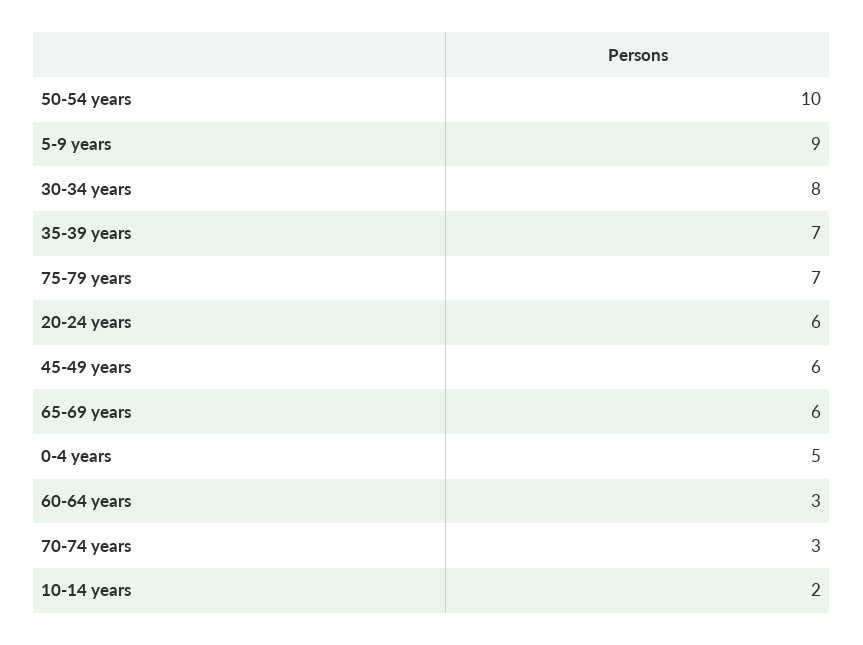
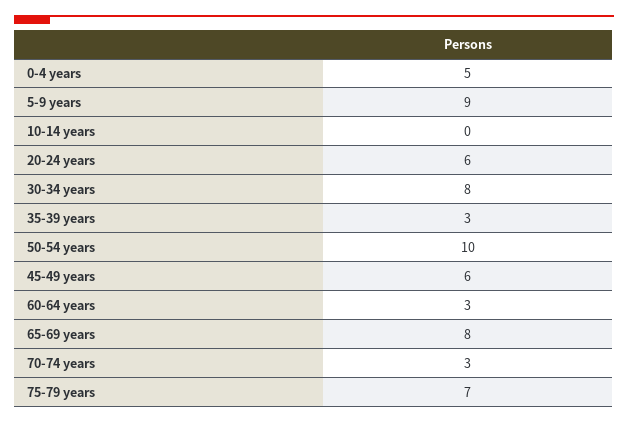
35-39 years: 7 -> 3
65-69 years: 6 -> 8
10-14 years: 2 -> 0

